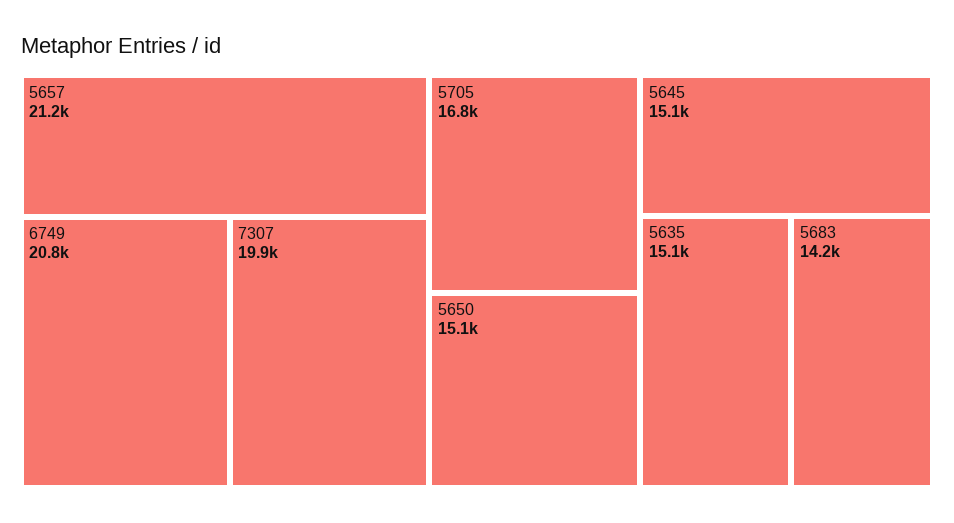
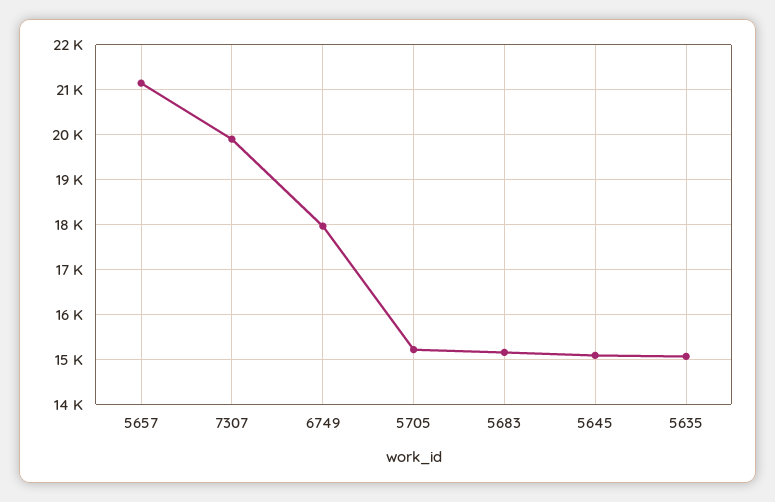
6749: 20800 -> 18000
5705: 16800 -> 15200
5650: 15100 -> none
5683: 14200 -> 15200

